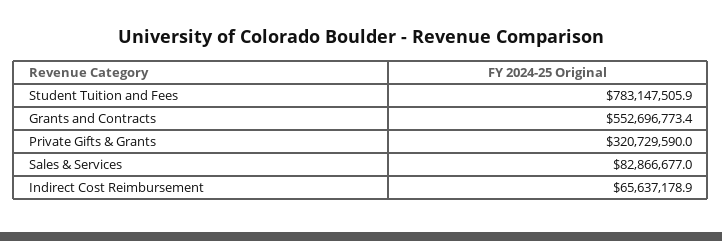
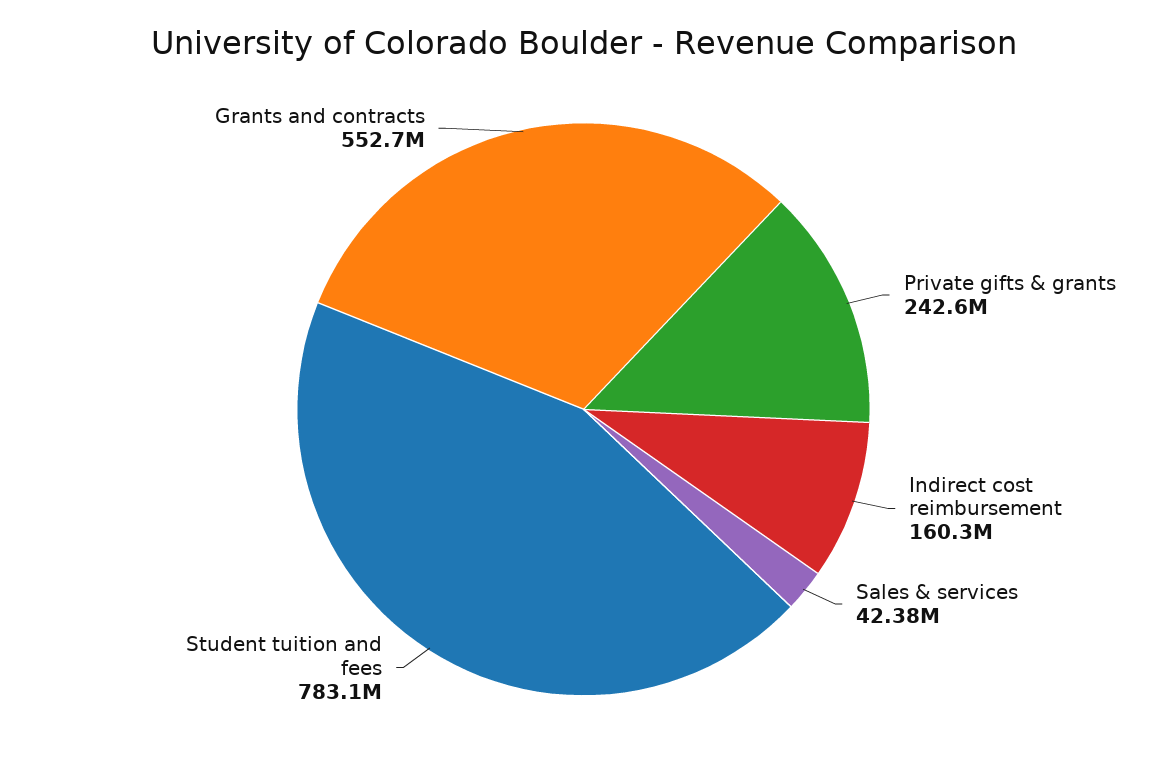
Private Gifts & Grants: 320729590 -> 242600000
Sales & Services: 82866677 -> 42380000
Indirect Cost Reimbursement: 65637178.9 -> 160300000

